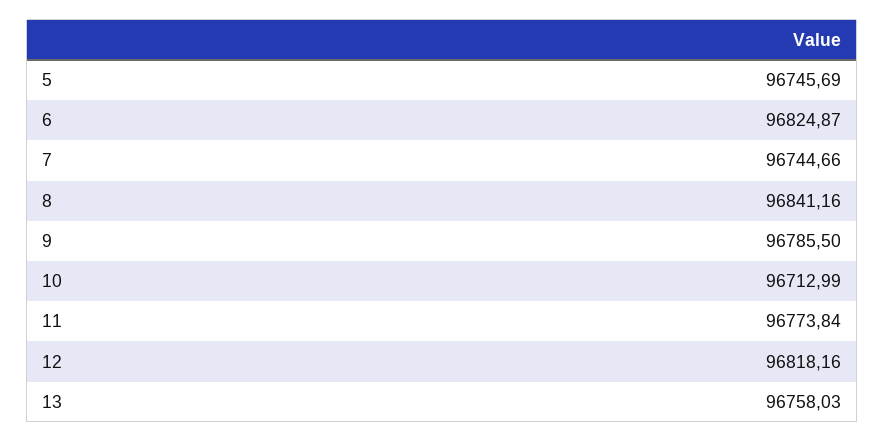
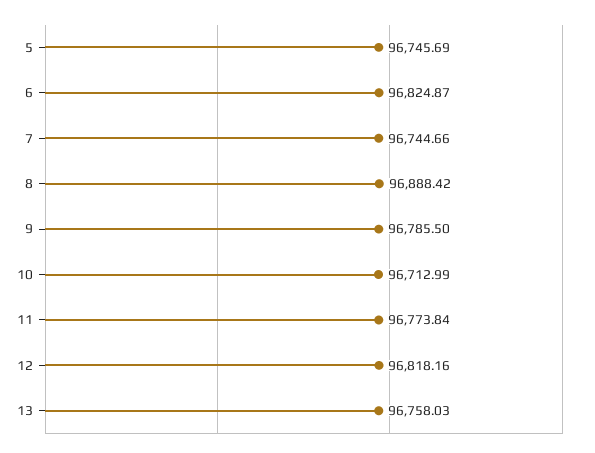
8: 96841.16 -> 96888.42

